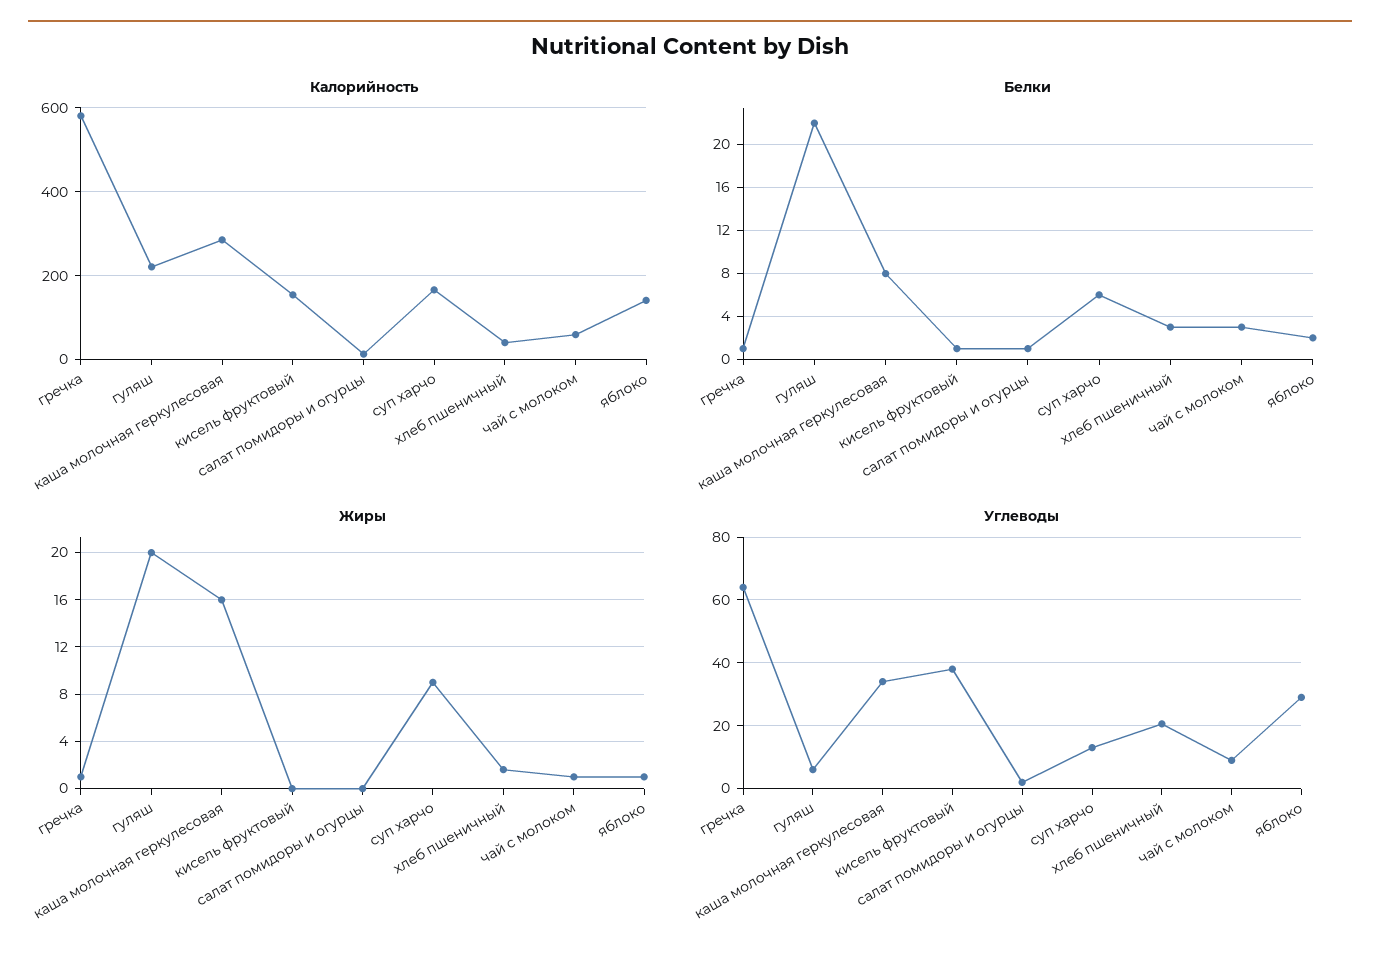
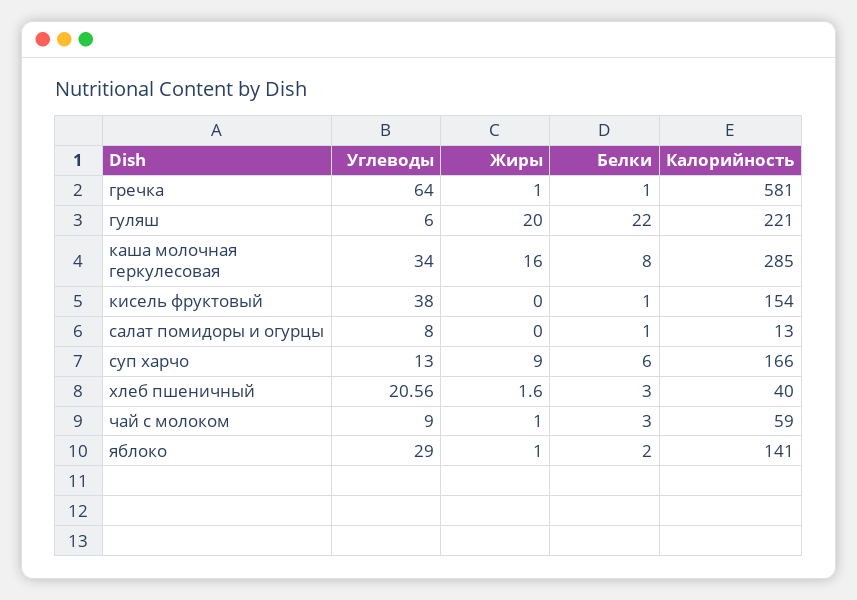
Углеводы, салат помидоры и огурцы: 2 -> 8

